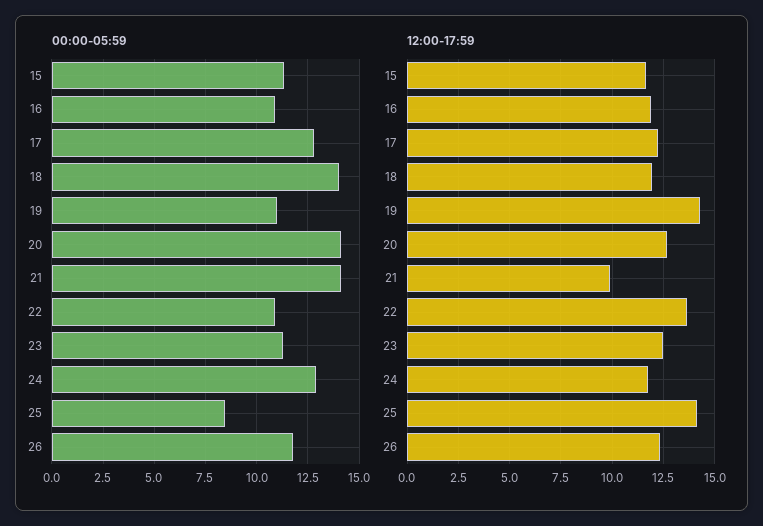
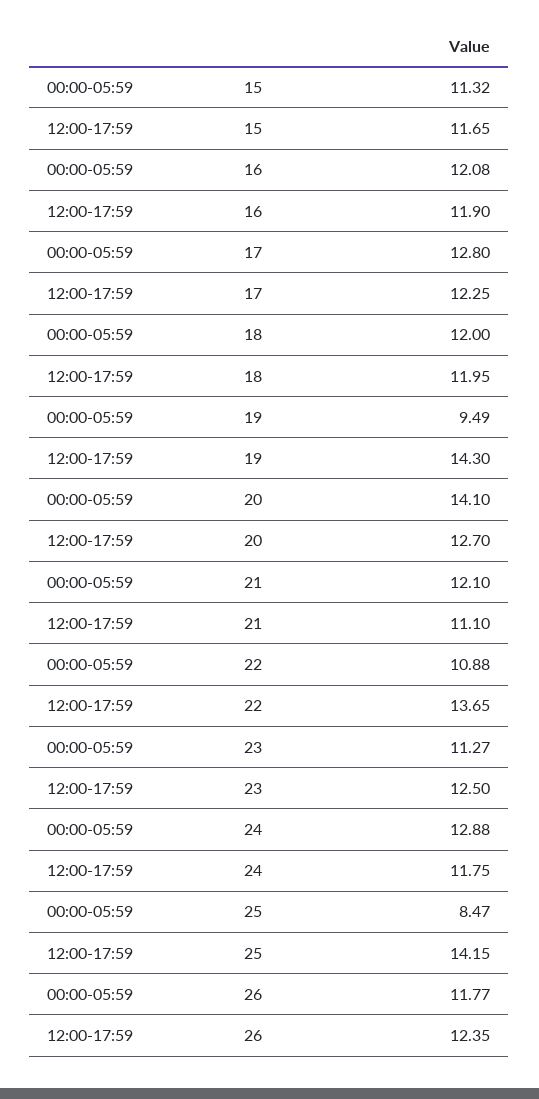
00:00-05:59, 16: 11 -> 12.08
00:00-05:59, 18: 14 -> 12
00:00-05:59, 19: 11 -> 9.49
00:00-05:59, 21: 14 -> 12.1
12:00-17:59, 21: 10 -> 11.1

